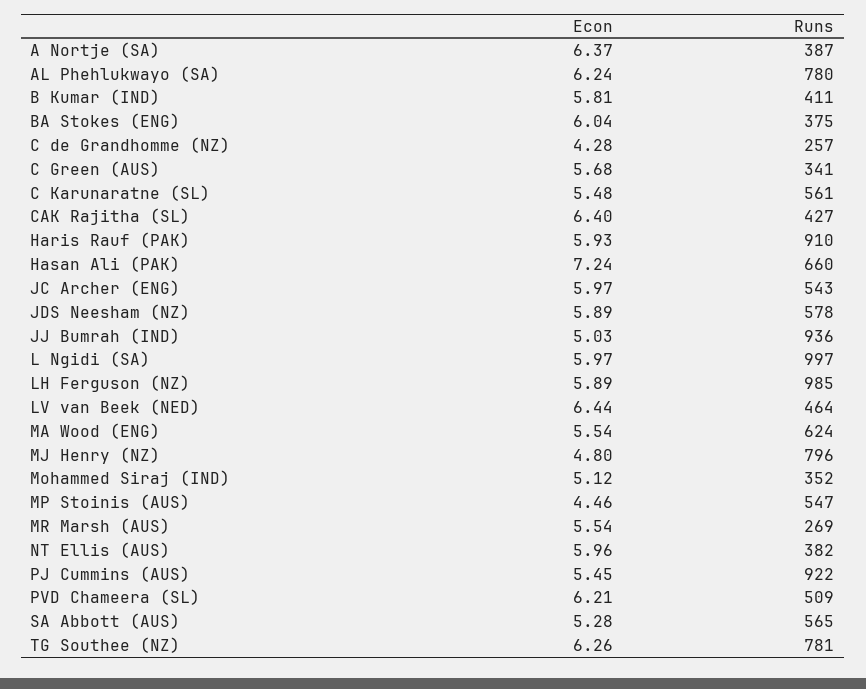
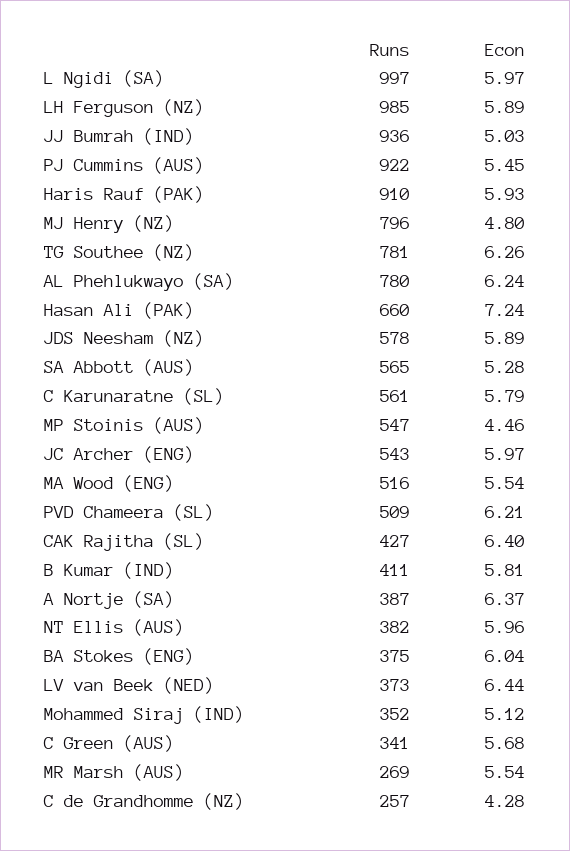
Econ, C Karunaratne (SL): 5.48 -> 5.79
Runs, LV van Beek (NED): 464 -> 373
Runs, MA Wood (ENG): 624 -> 516

